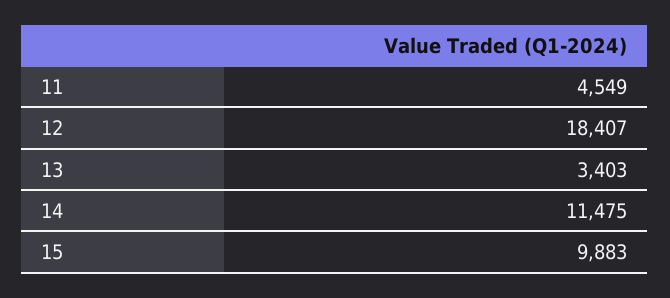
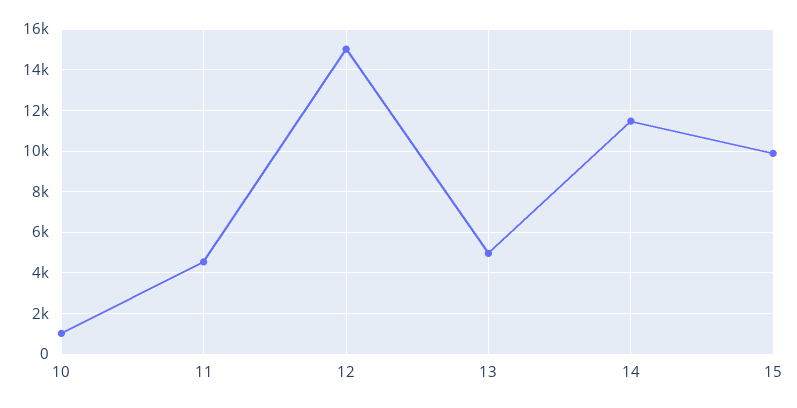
12: 18407 -> 15000
13: 3403 -> 5000
10: none -> 1000

